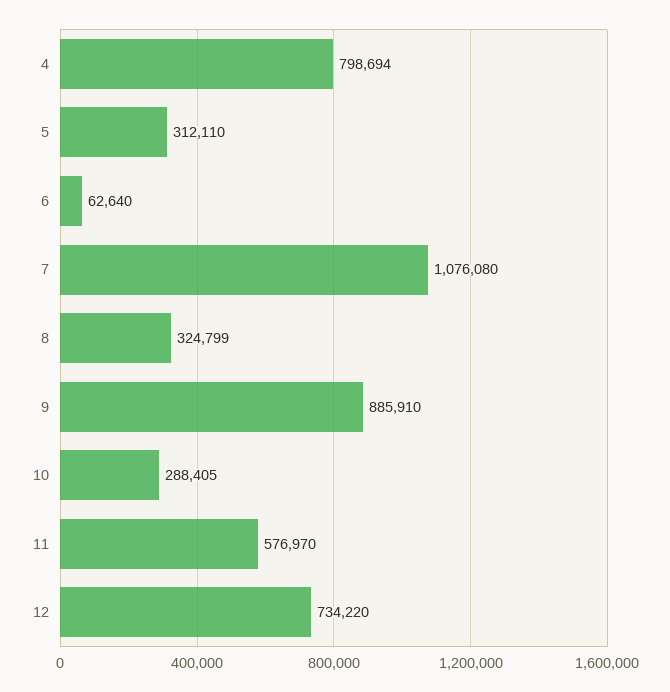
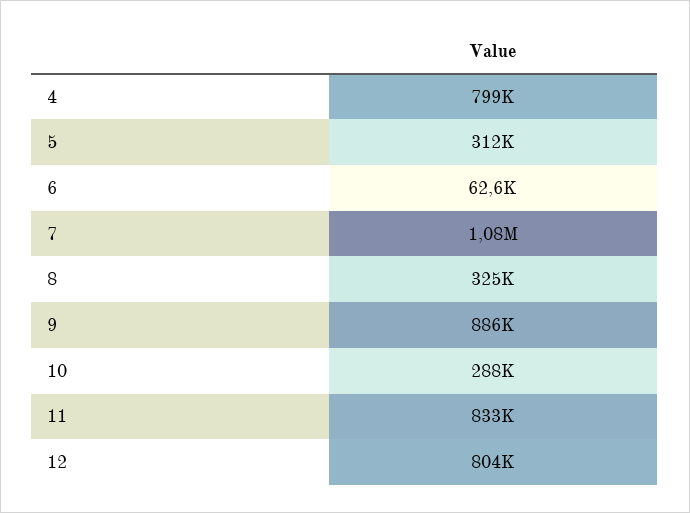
11: 576970 -> 833000
12: 734220 -> 804000

